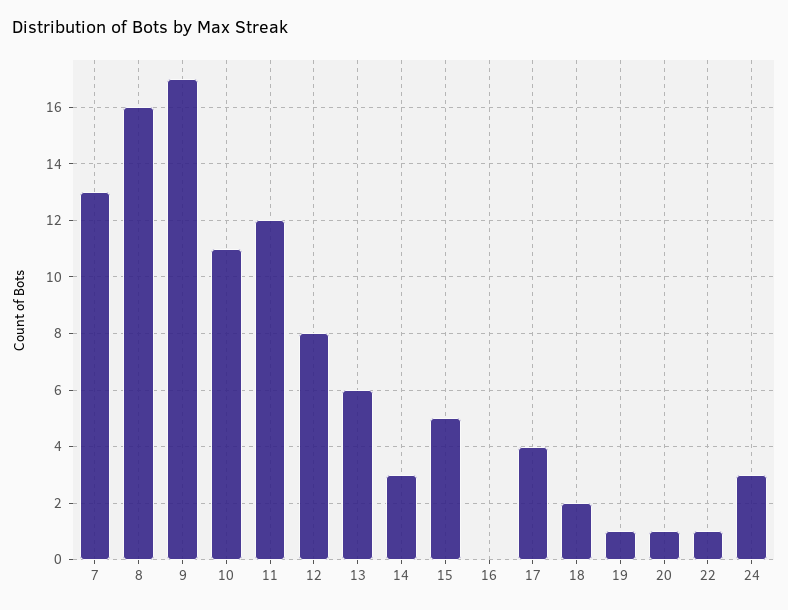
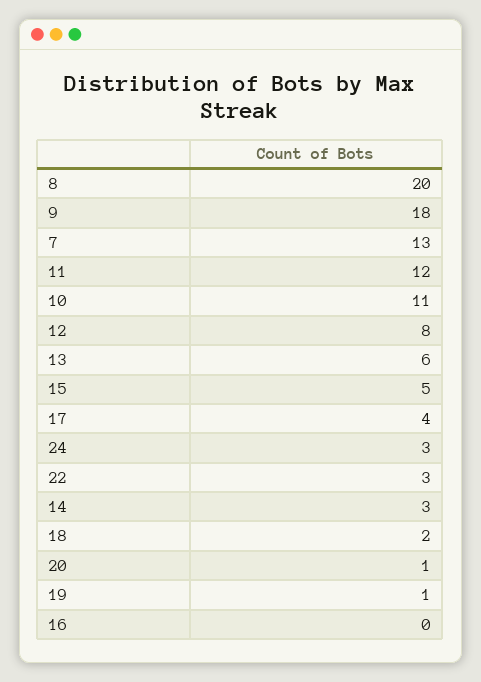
8: 16 -> 20
9: 17 -> 18
22: 1 -> 3

